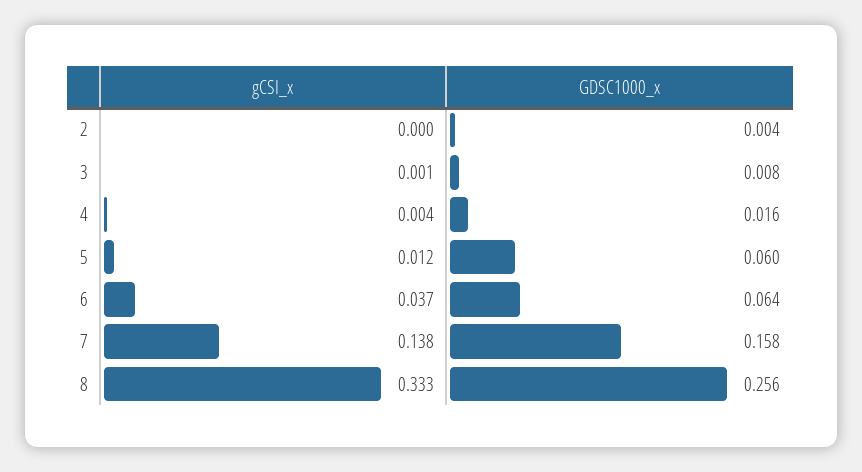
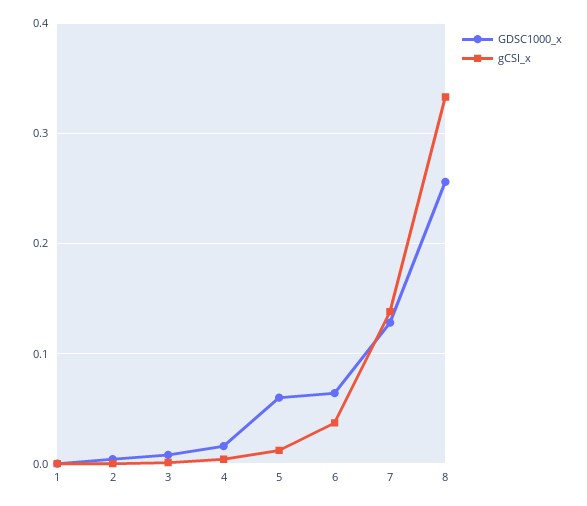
GDSC1000_x, 7: 0.158 -> 0.13
GDSC1000_x, 1: none -> 0
gCSI_x, 1: none -> 0

